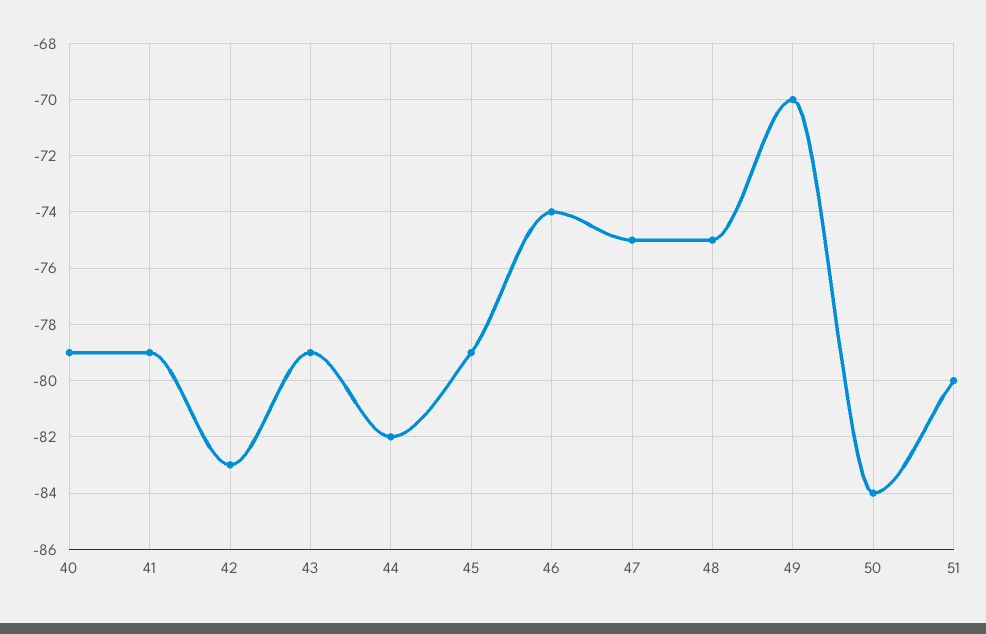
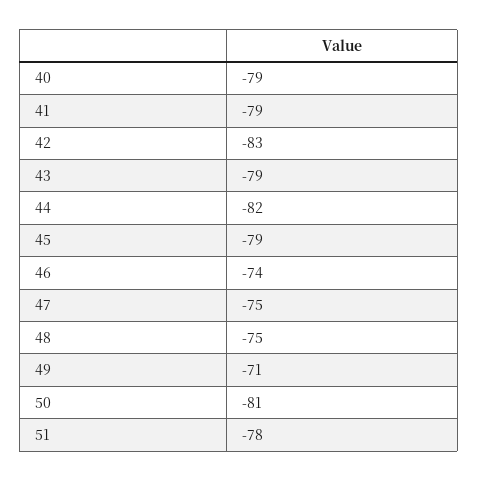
49: -70 -> -71
50: -84 -> -81
51: -80 -> -78

